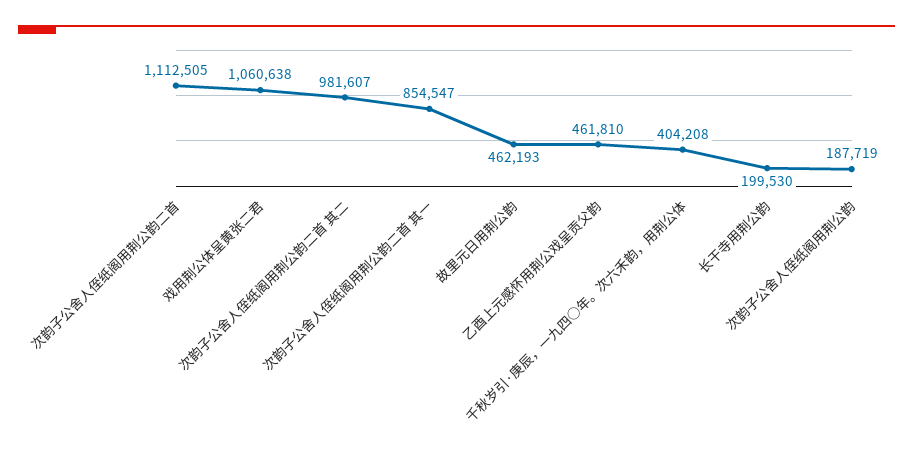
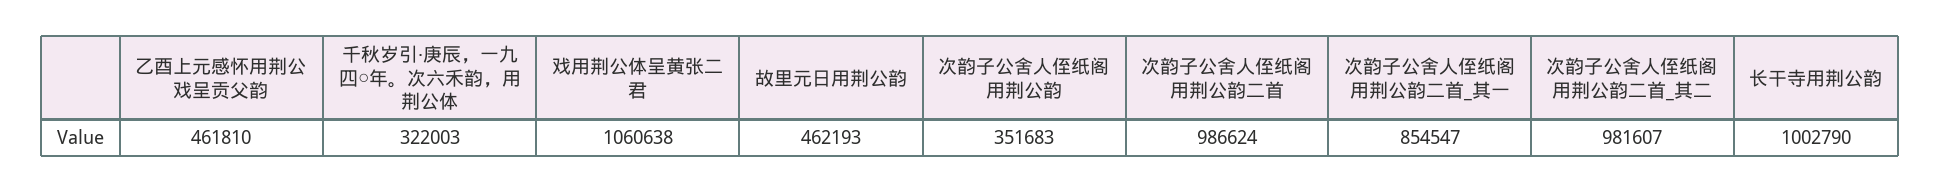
次韵子公舍人侄纸阁用荆公韵二首: 1112505 -> 986624
千秋岁引·庚辰，一九四○年。次六禾韵，用荆公体: 404208 -> 322003
长干寺用荆公韵: 199530 -> 1002790
次韵子公舍人侄纸阁用荆公韵: 187719 -> 351683

